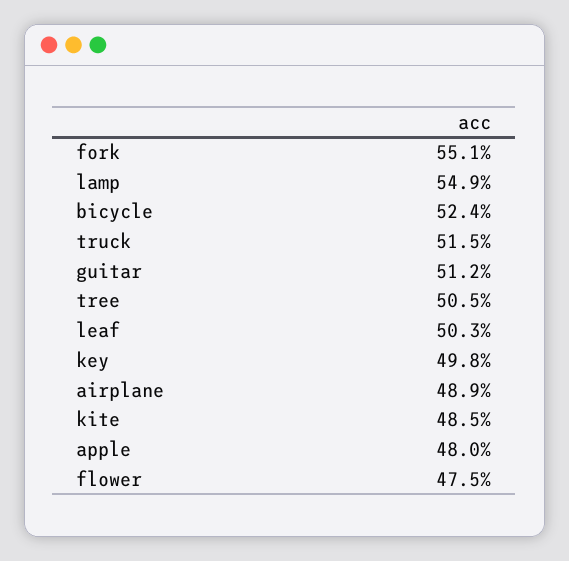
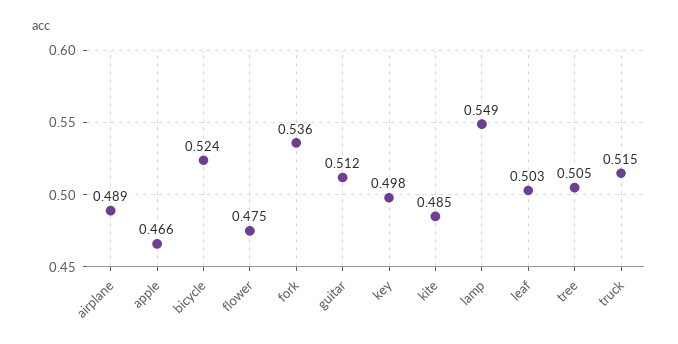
fork: 0.551 -> 0.536
apple: 0.48 -> 0.466

